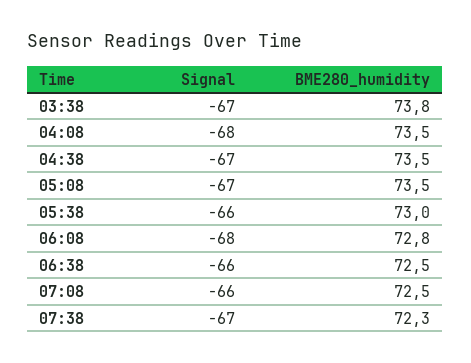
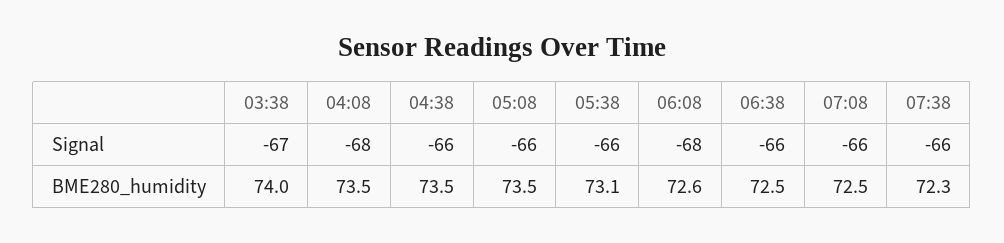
BME280_humidity, 03:38: 73.8 -> 74
Signal, 04:38: -67 -> -66
Signal, 05:08: -67 -> -66
BME280_humidity, 05:38: 73 -> 73.1
BME280_humidity, 06:08: 72.8 -> 72.6
Signal, 07:38: -67 -> -66

